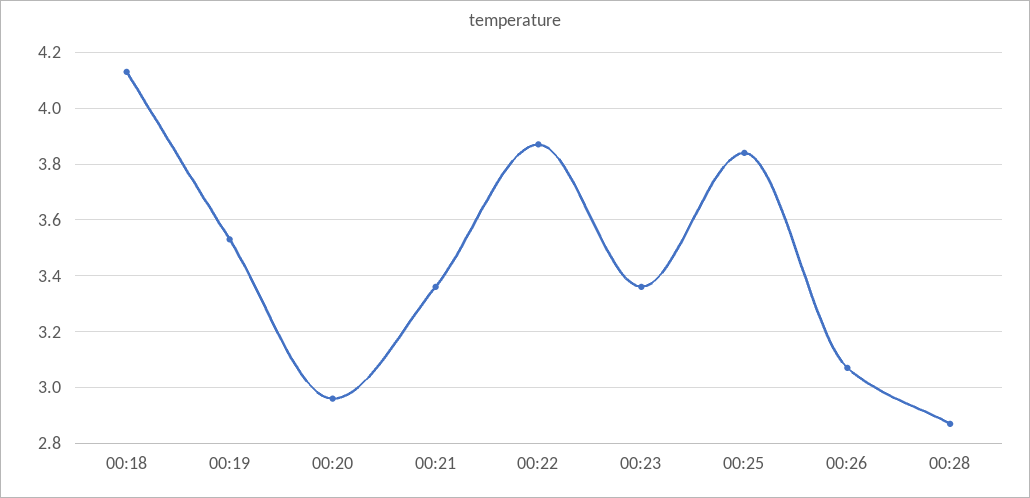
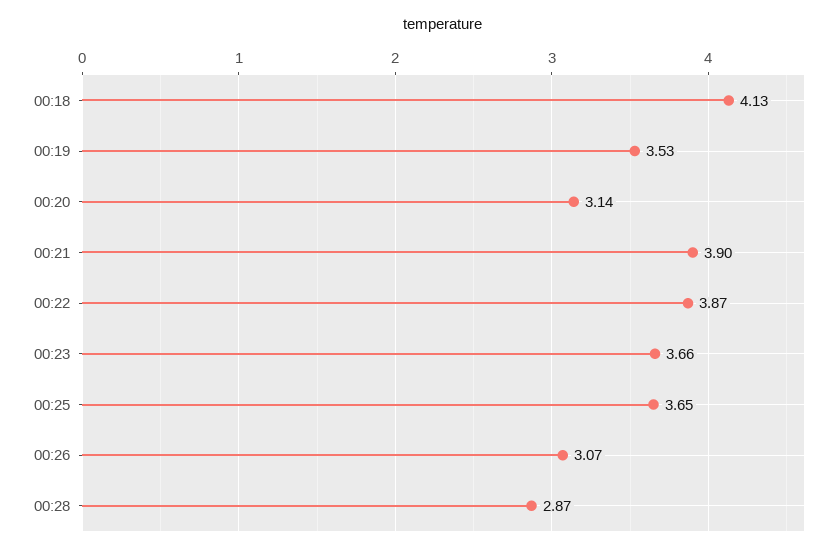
00:20: 2.95 -> 3.14
00:21: 3.35 -> 3.9
00:23: 3.35 -> 3.66
00:25: 3.85 -> 3.65

